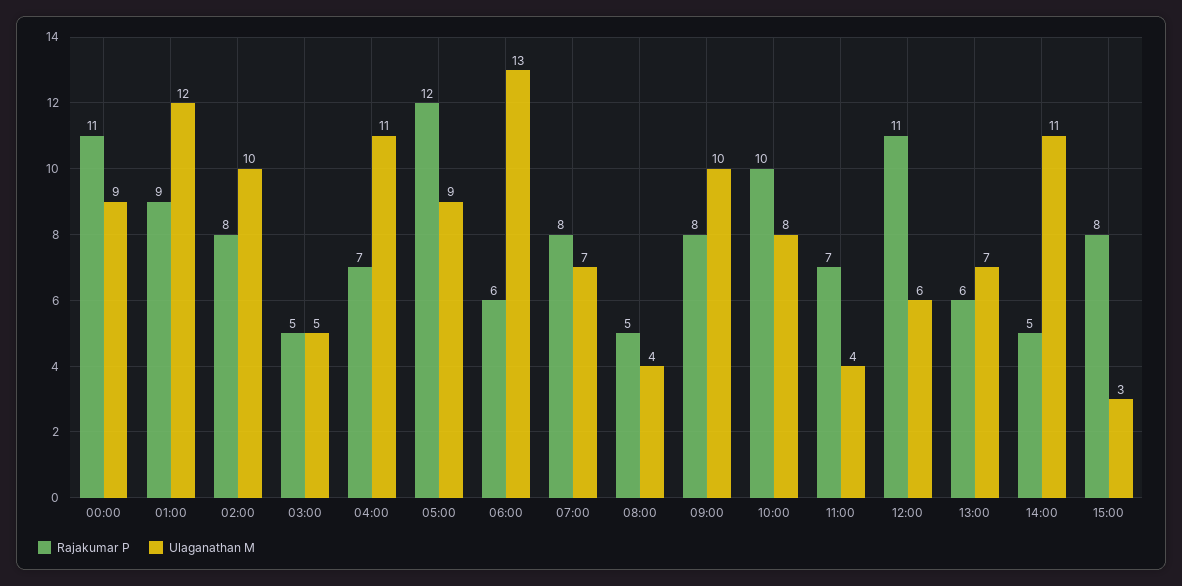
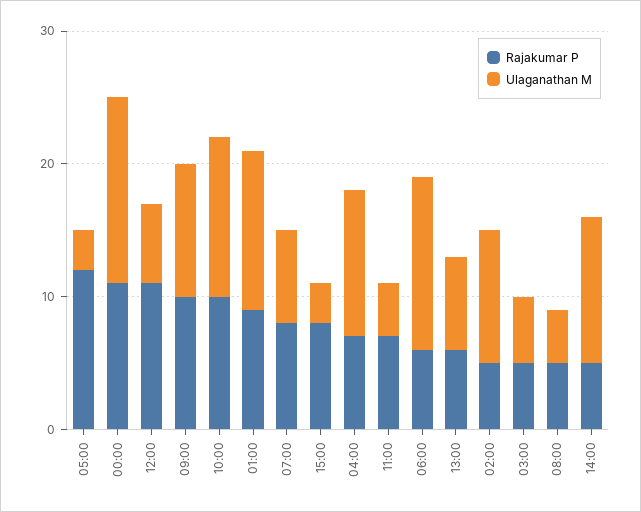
Ulaganathan M, 00:00: 9 -> 14
Rajakumar P, 02:00: 8 -> 5
Ulaganathan M, 05:00: 9 -> 3
Rajakumar P, 09:00: 8 -> 10
Ulaganathan M, 10:00: 8 -> 12

